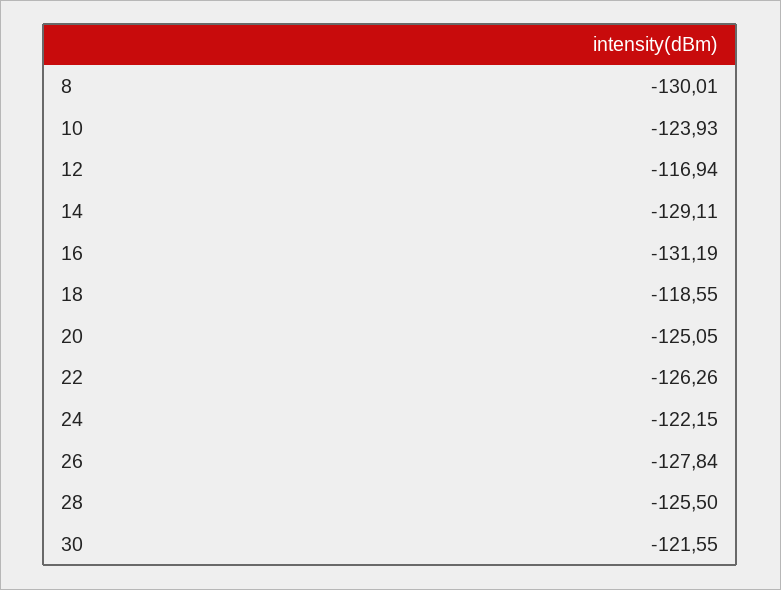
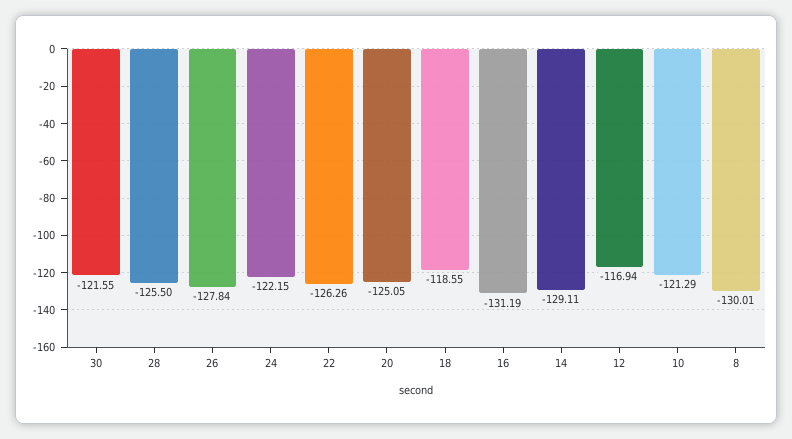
10: -123.93 -> -121.29

